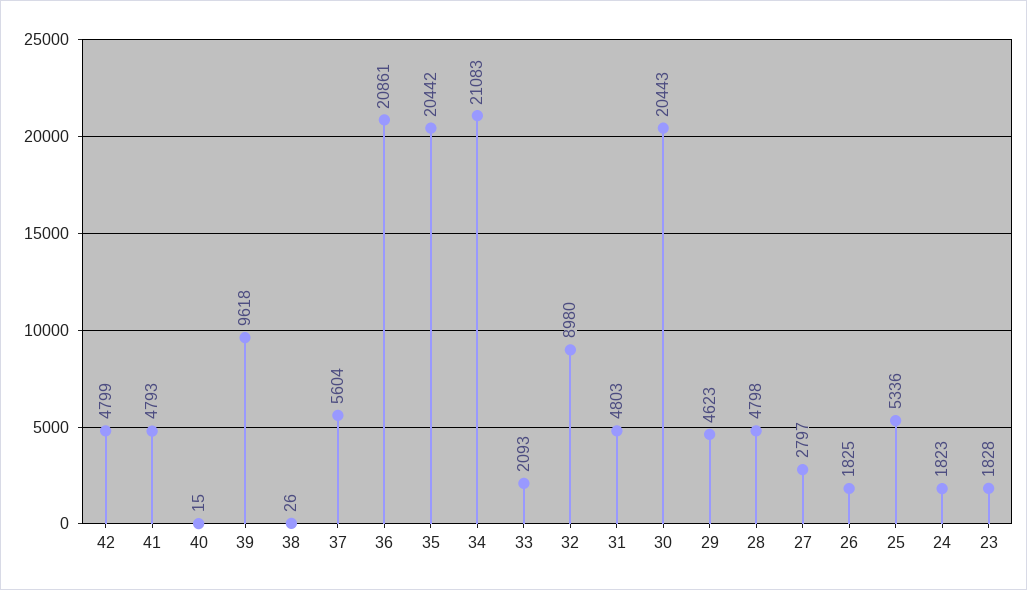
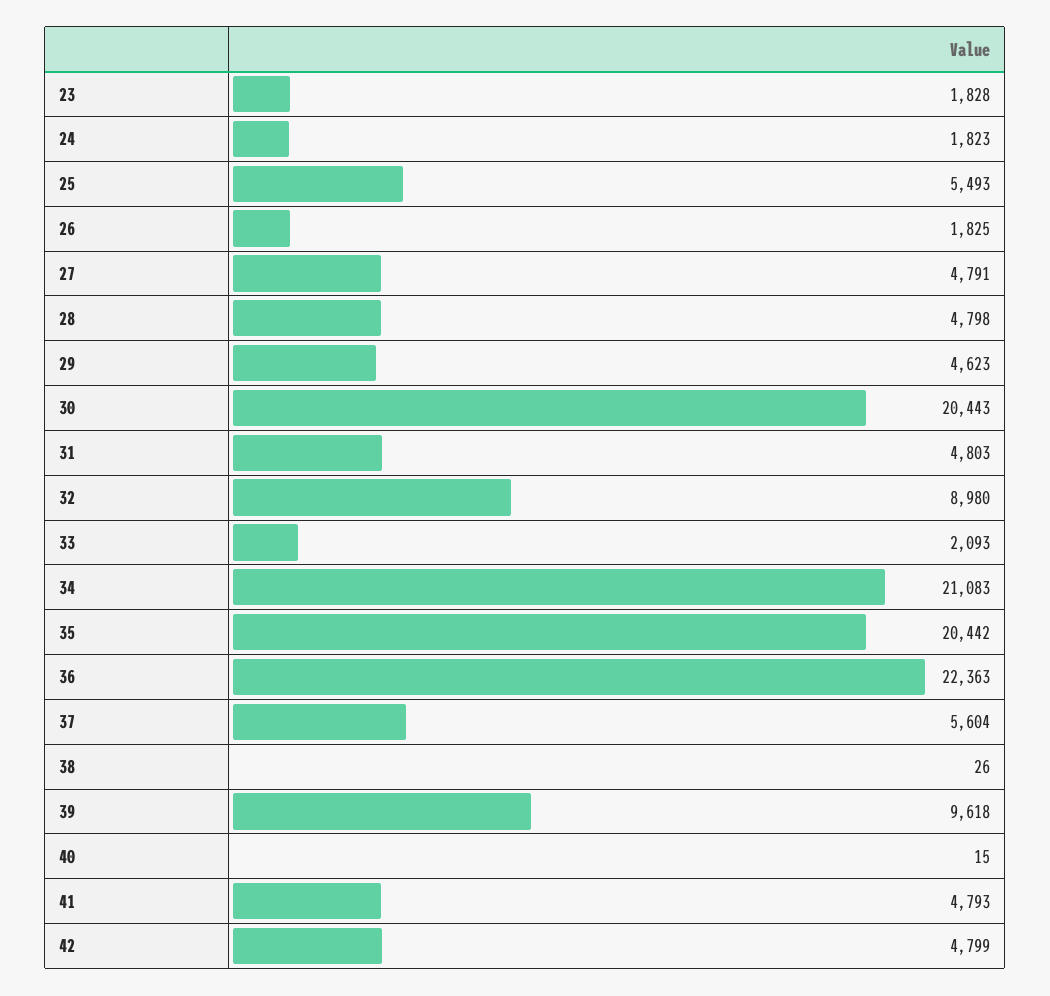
36: 20861 -> 22363
27: 2797 -> 4791
25: 5336 -> 5493

